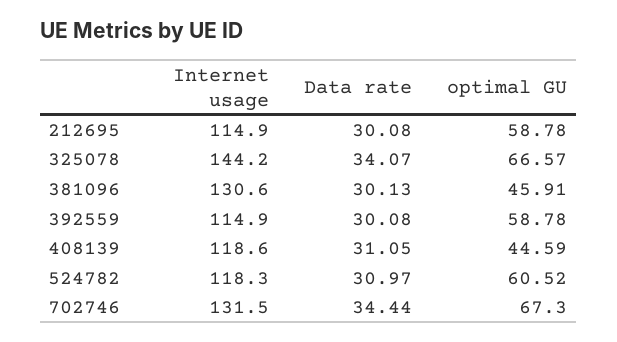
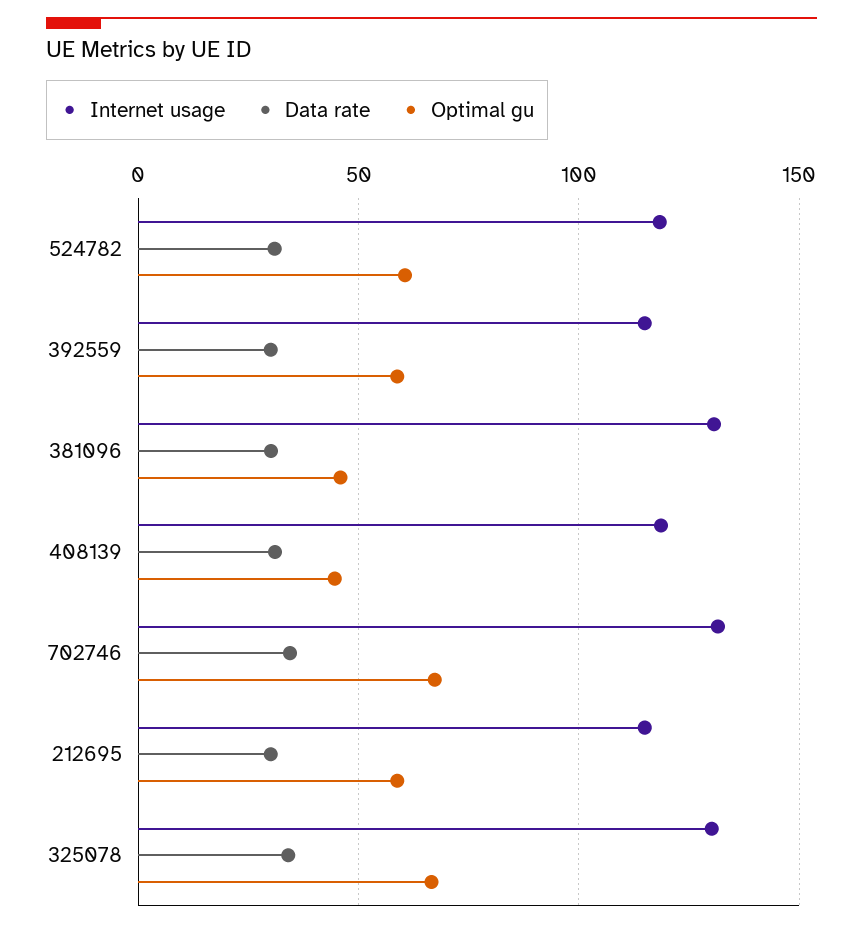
Internet usage, 325078: 144.2 -> 130

